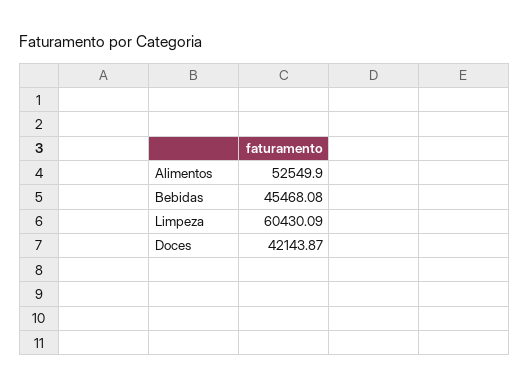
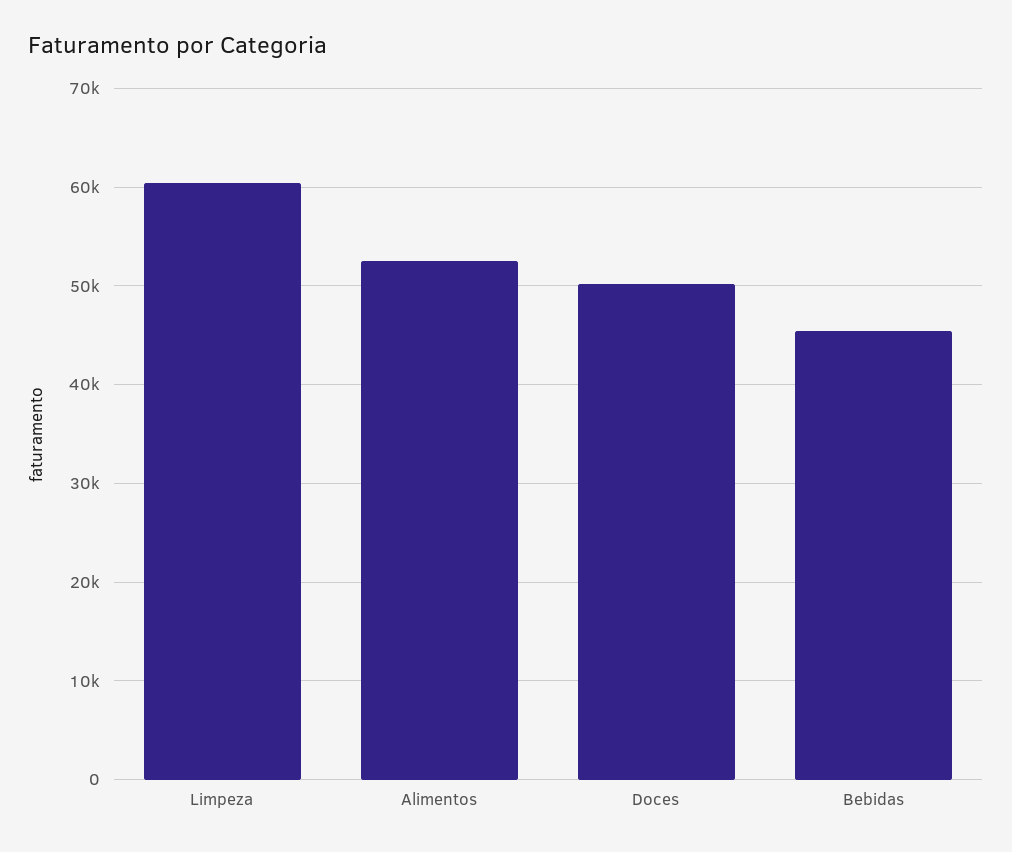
Doces: 42143.87 -> 50000

